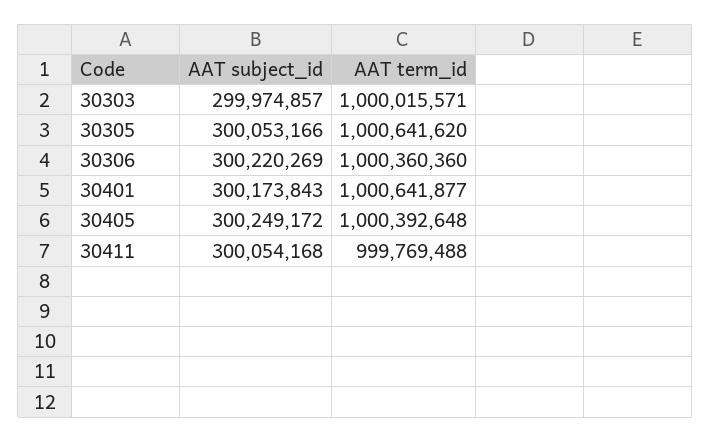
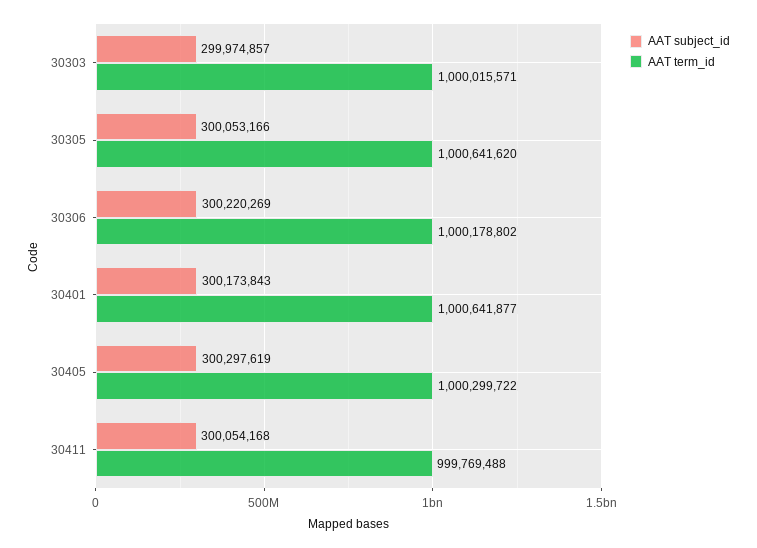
AAT term_id, 30306: 1000360360 -> 1000178802
AAT subject_id, 30405: 300249172 -> 300297619
AAT term_id, 30405: 1000392648 -> 1000299722

